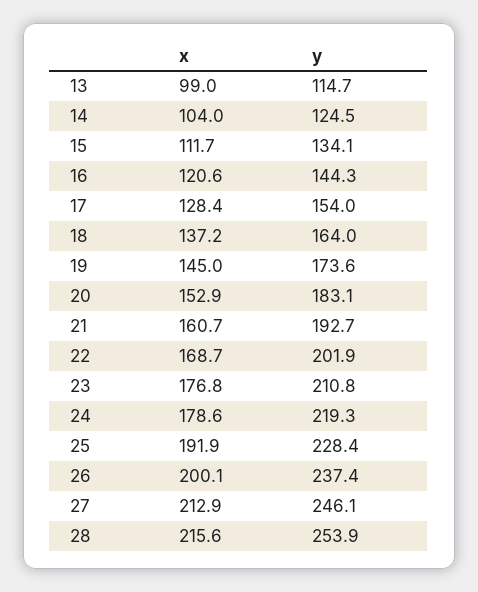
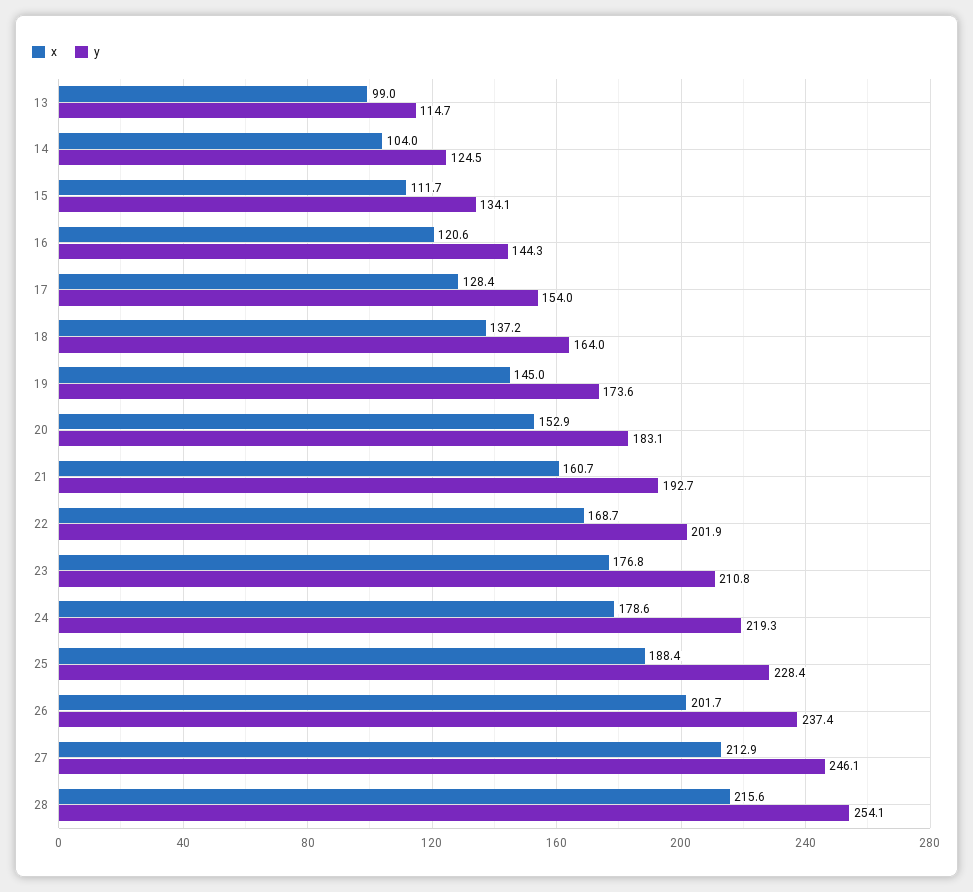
x, 25: 191.9 -> 188.4
x, 26: 200.1 -> 201.7
y, 28: 253.9 -> 254.1

